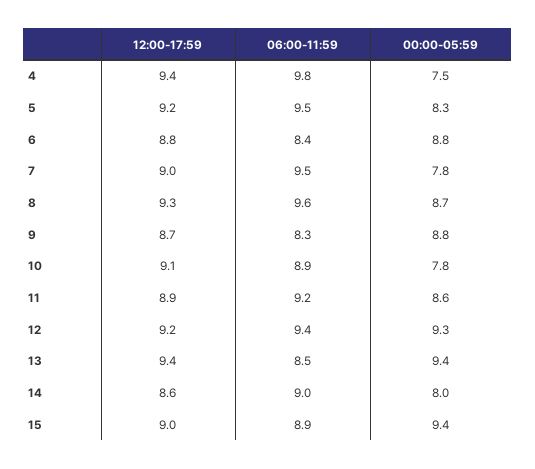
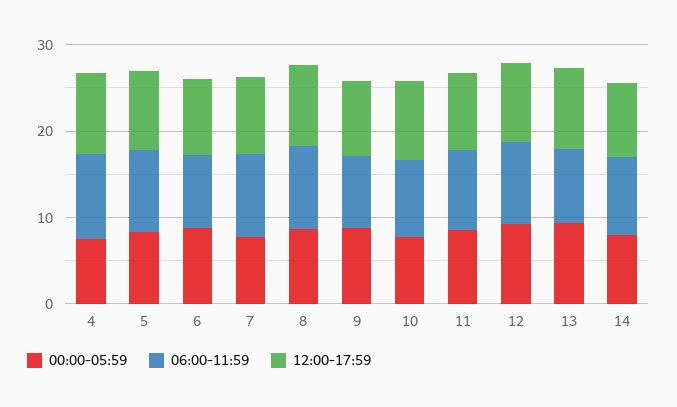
12:00-17:59, 15: 9 -> none
06:00-11:59, 15: 8.9 -> none
00:00-05:59, 15: 9.4 -> none

